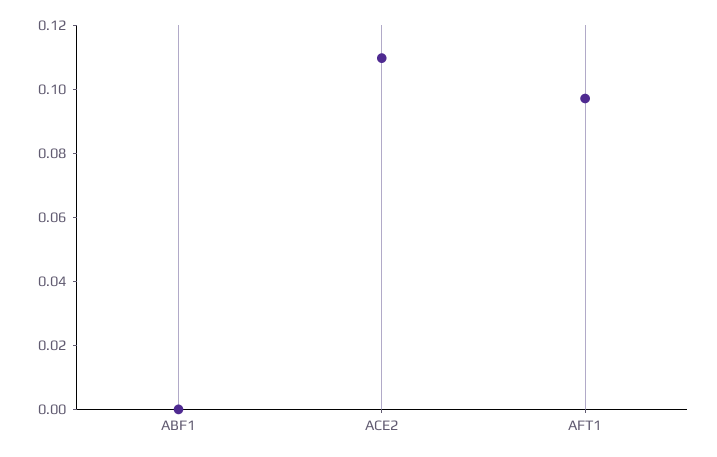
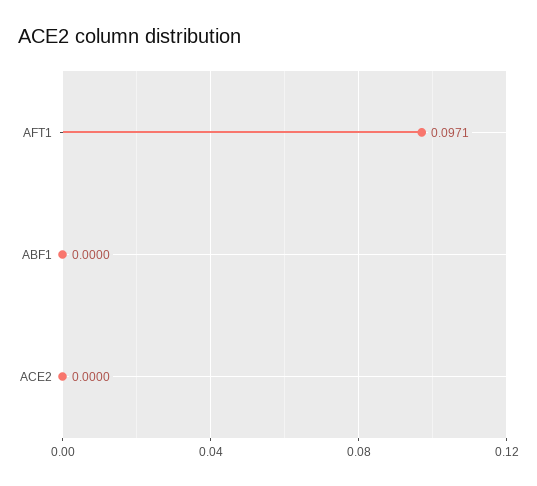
ACE2: 0.11 -> 0

